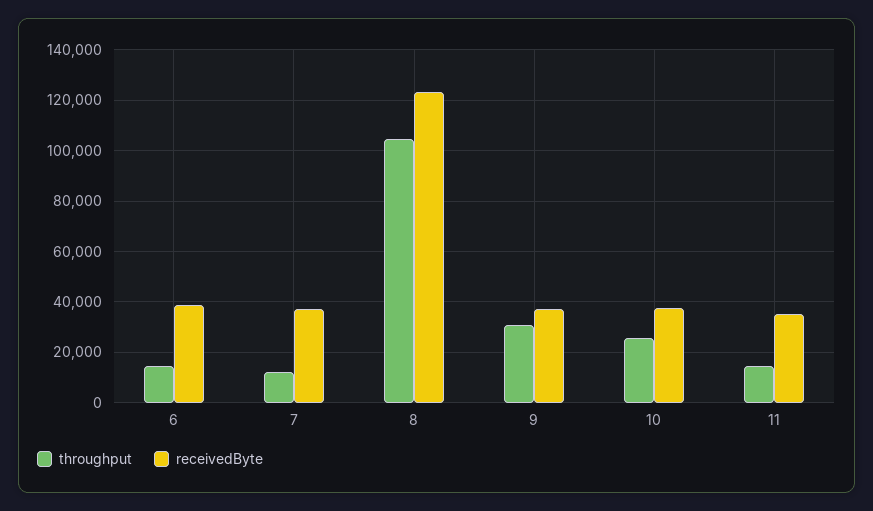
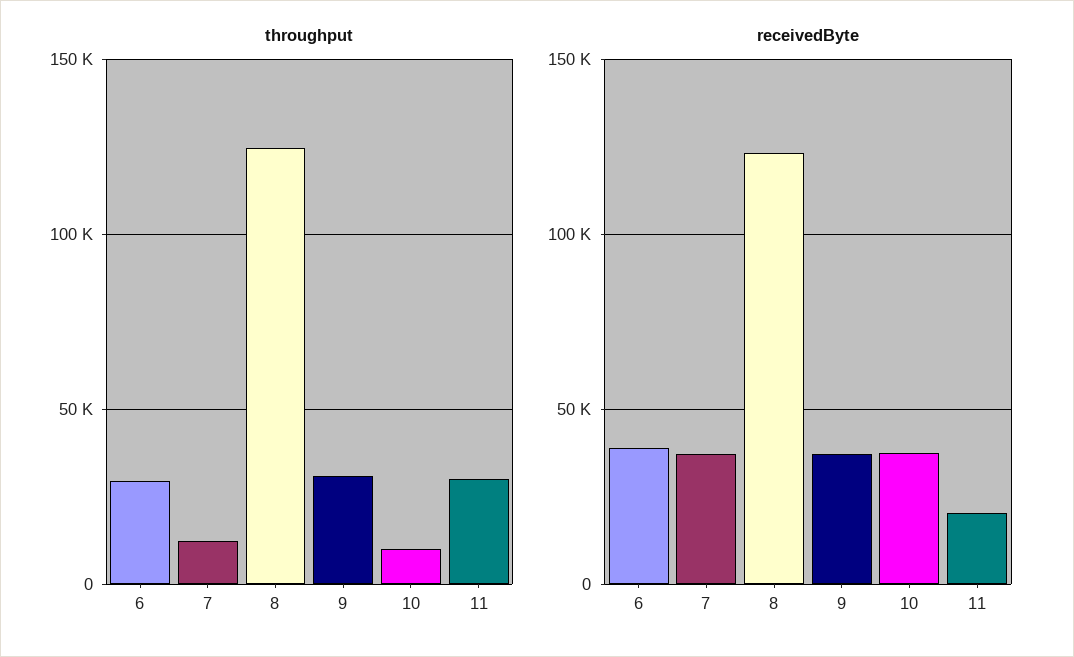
throughput, 6: 15000 -> 30000
throughput, 8: 105000 -> 125000
throughput, 10: 25000 -> 10000
throughput, 11: 15000 -> 30000
receivedByte, 11: 35000 -> 20000

